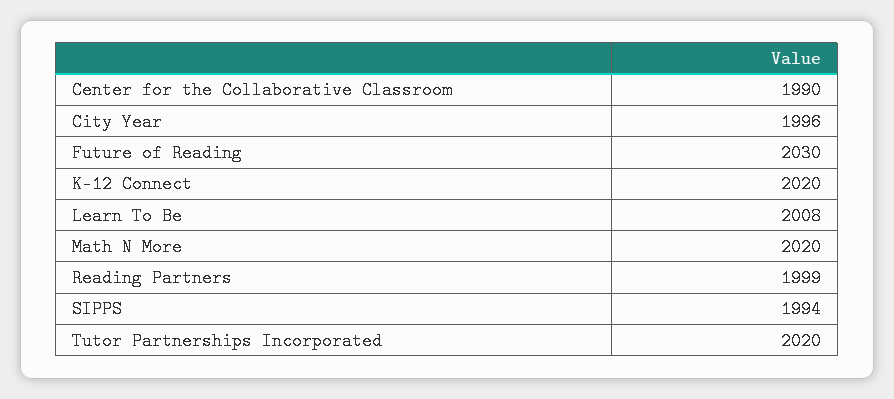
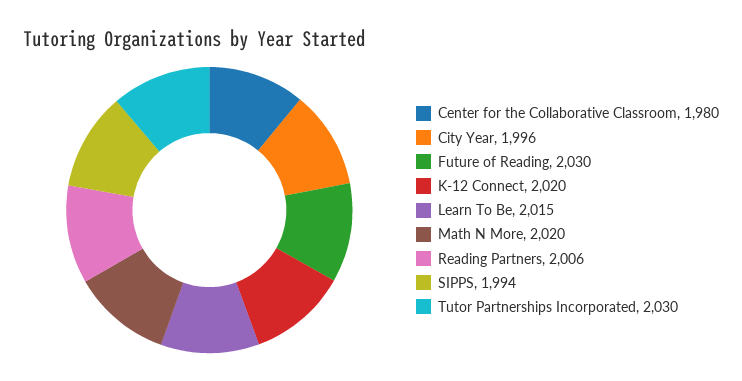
Center for the Collaborative Classroom: 1990 -> 1980
Learn To Be: 2008 -> 2015
Reading Partners: 1999 -> 2006
Tutor Partnerships Incorporated: 2020 -> 2030

